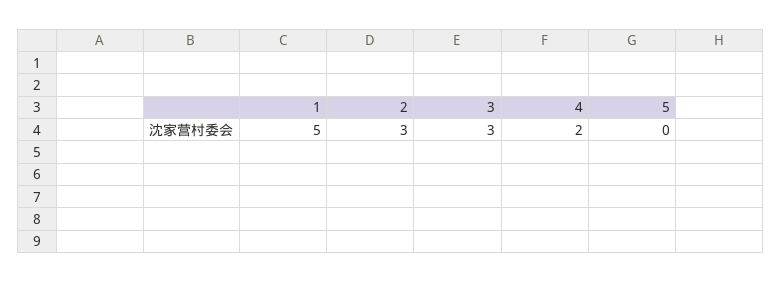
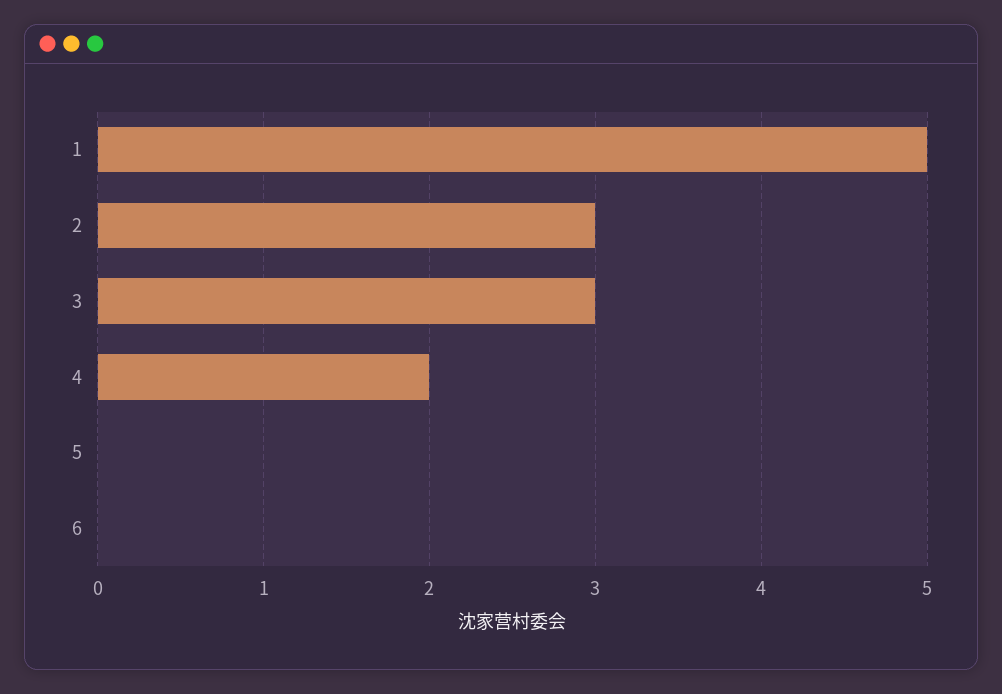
6: none -> 0

